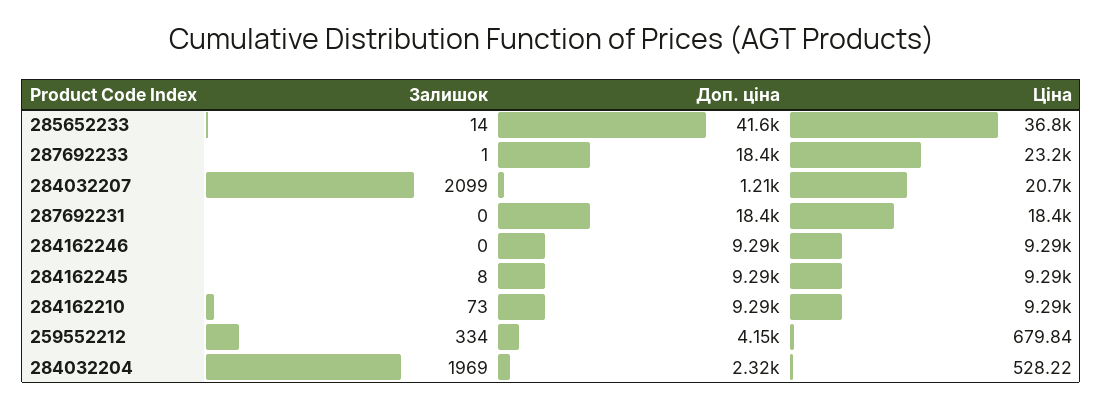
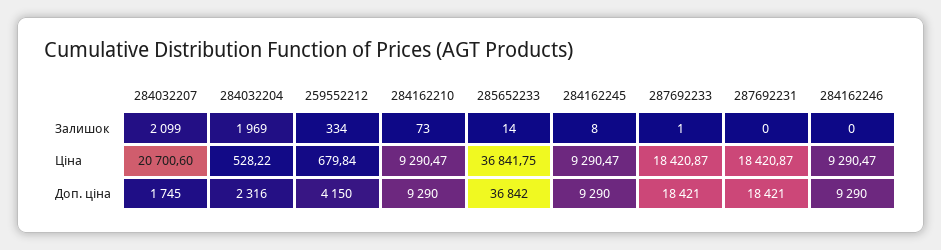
Доп. ціна, 285652233: 41600 -> 36842
Ціна, 287692233: 23200 -> 18420.87
Доп. ціна, 284032207: 1210 -> 1745

